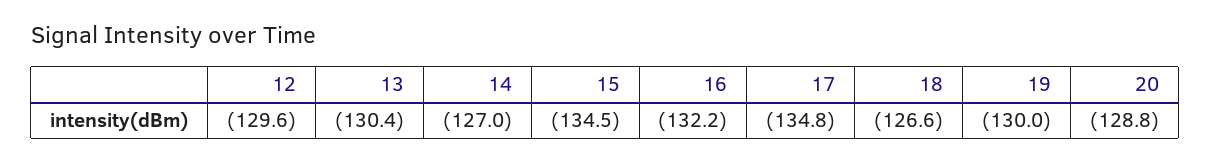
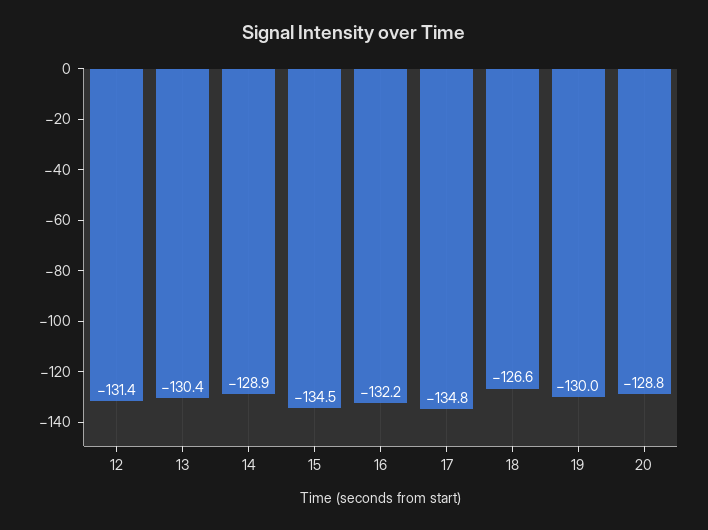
12: -129.6 -> -131.4
14: -127 -> -128.9

